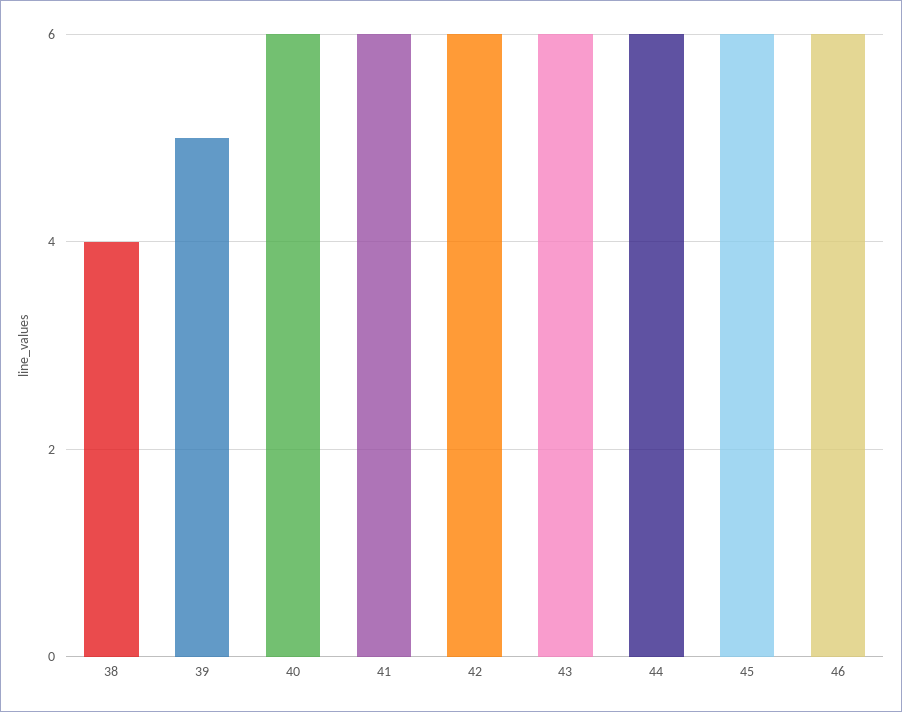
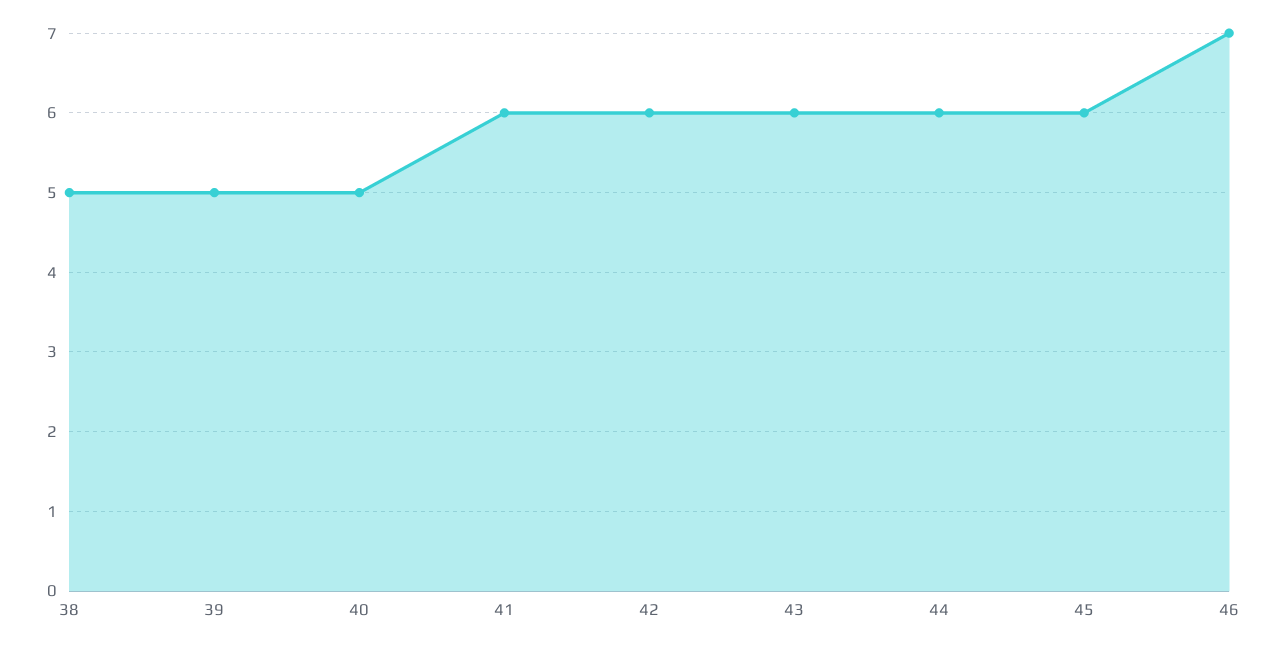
38: 4 -> 5
40: 6 -> 5
46: 6 -> 7

